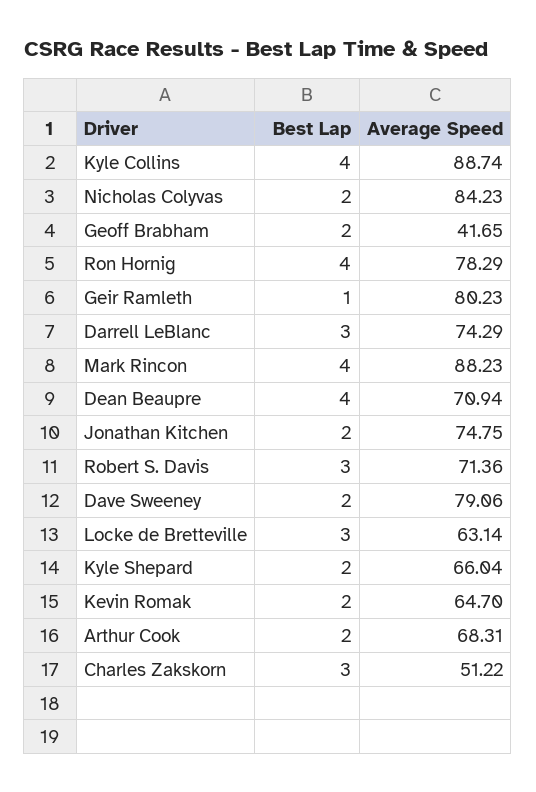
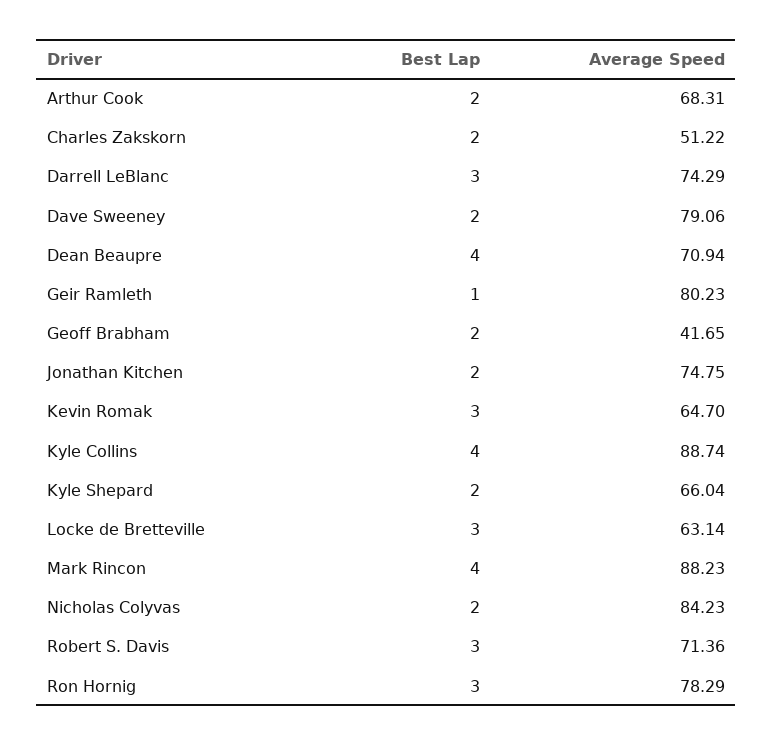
Best Lap, Ron Hornig: 4 -> 3
Best Lap, Kevin Romak: 2 -> 3
Best Lap, Charles Zakskorn: 3 -> 2

